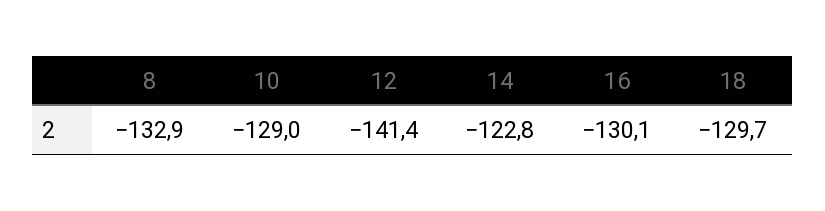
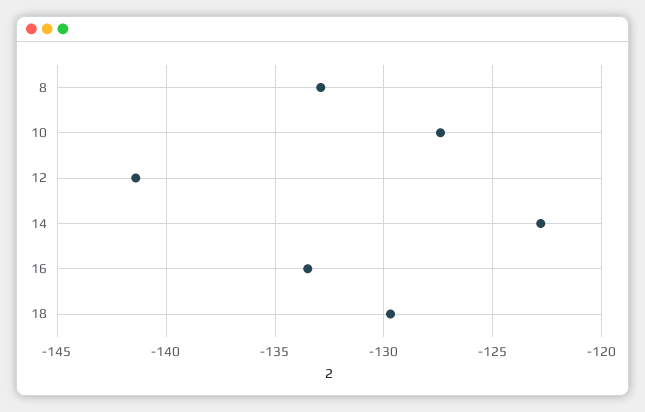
10: -129 -> -127.5
16: -130.1 -> -133.5

